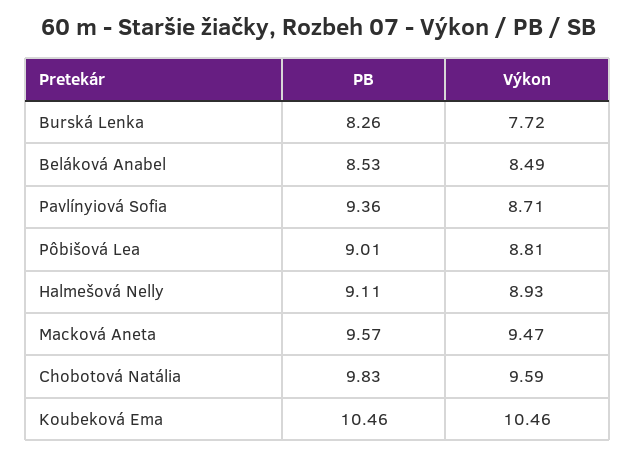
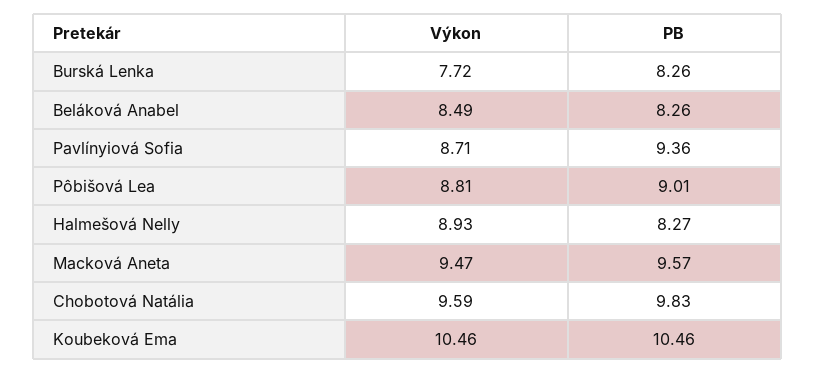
PB, Beláková Anabel: 8.53 -> 8.26
PB, Halmešová Nelly: 9.11 -> 8.27

